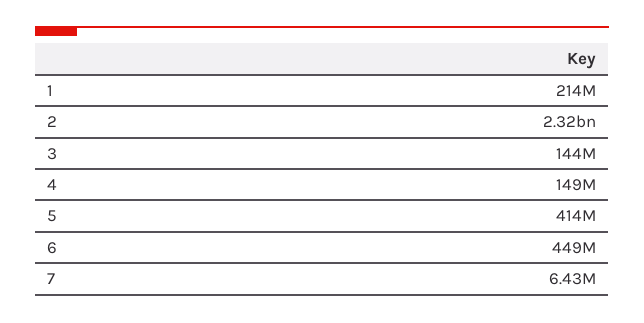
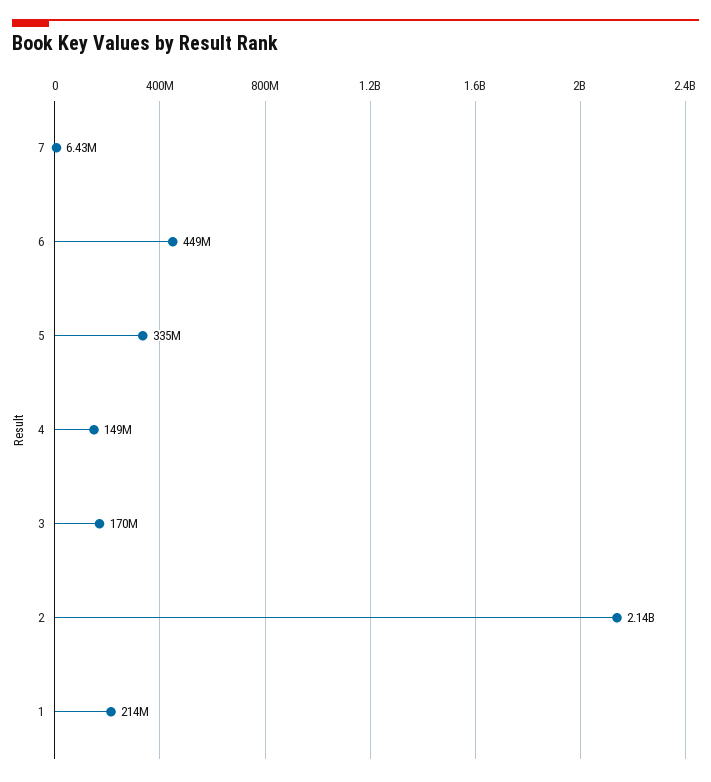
2: 2320000000 -> 2140000000
3: 144000000 -> 170000000
5: 414000000 -> 335000000

